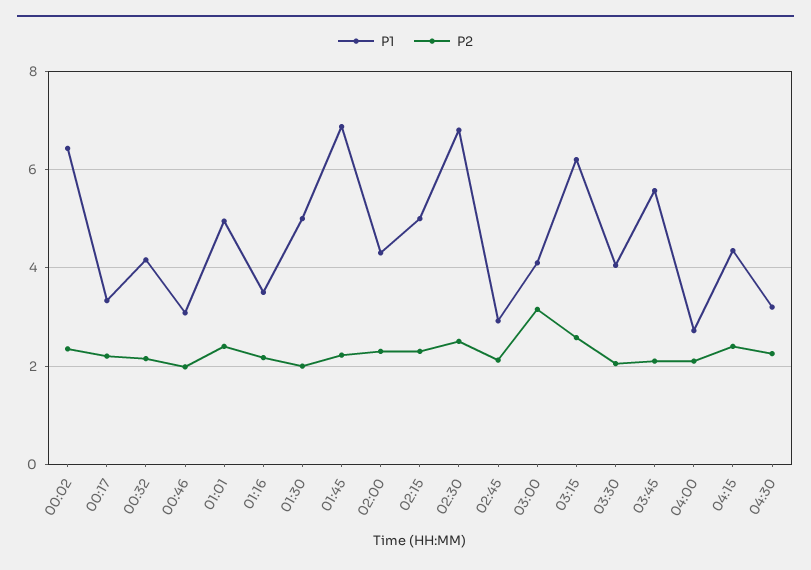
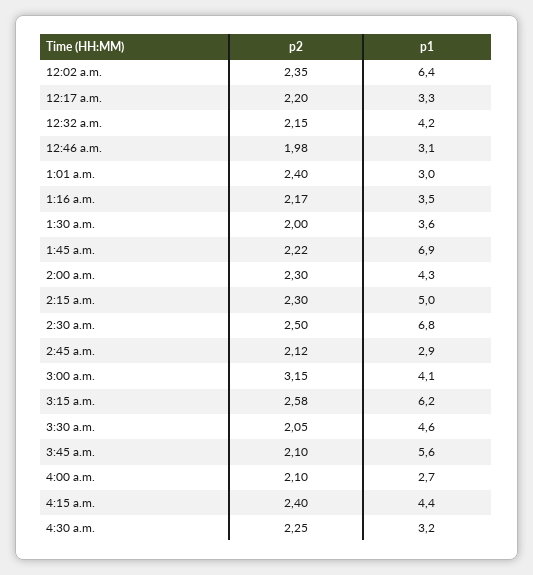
P1, 01:01: 5 -> 3
P1, 01:30: 5 -> 3.6
P1, 03:30: 4 -> 4.6

